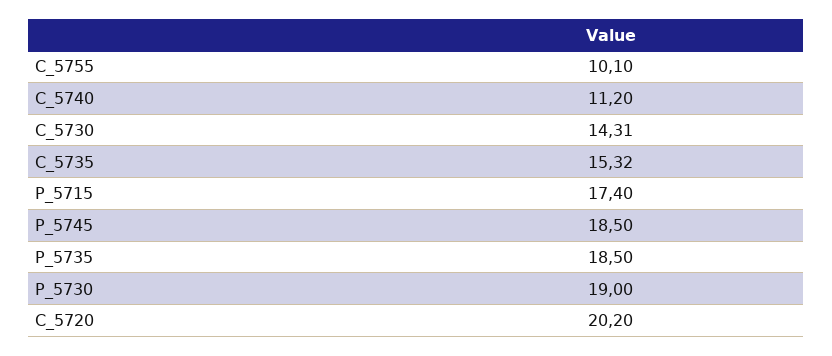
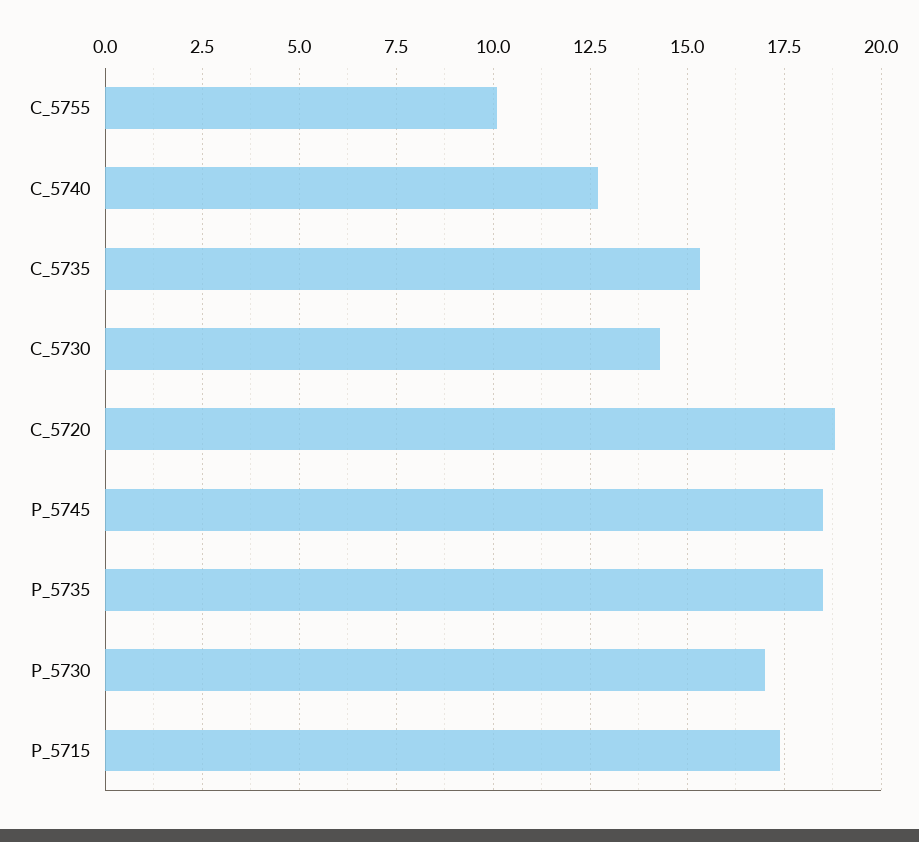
C_5740: 11.2 -> 12.75
P_5730: 19 -> 17
C_5720: 20.2 -> 18.75

